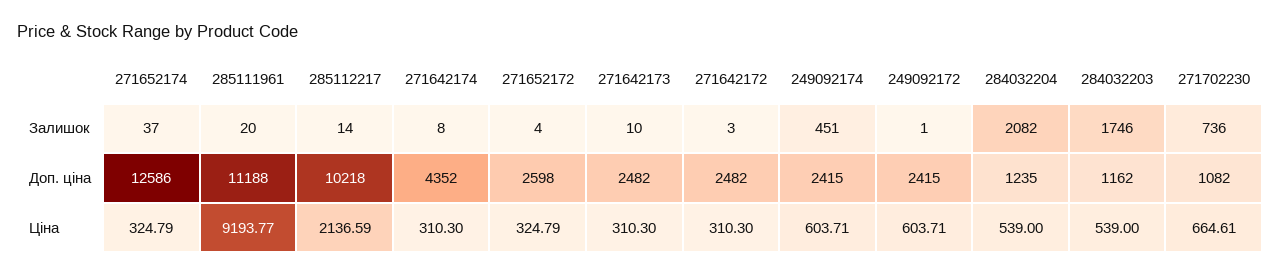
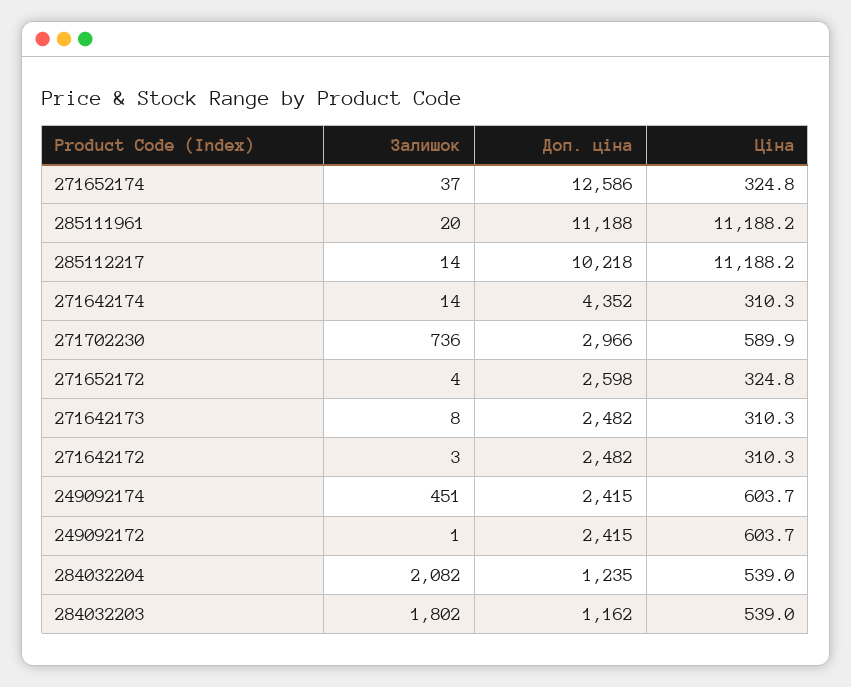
271642174, Залишок: 8 -> 14
271642173, Залишок: 10 -> 8
284032203, Залишок: 1746 -> 1802
271702230, Доп. ціна: 1082 -> 2966
285111961, Ціна: 9193.77 -> 11188.2
285112217, Ціна: 2136.59 -> 11188.2
271702230, Ціна: 664.61 -> 589.9

